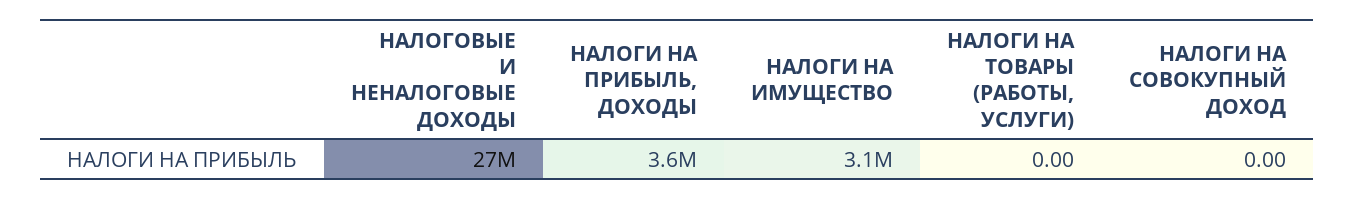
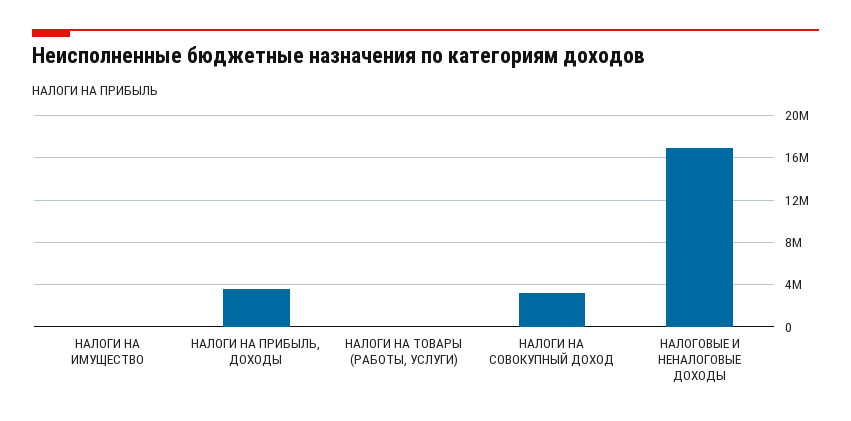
НАЛОГОВЫЕ И НЕНАЛОГОВЫЕ ДОХОДЫ: 27000000 -> 17000000
НАЛОГИ НА ИМУЩЕСТВО: 3100000 -> 0
НАЛОГИ НА СОВОКУПНЫЙ ДОХОД: 0 -> 3000000

